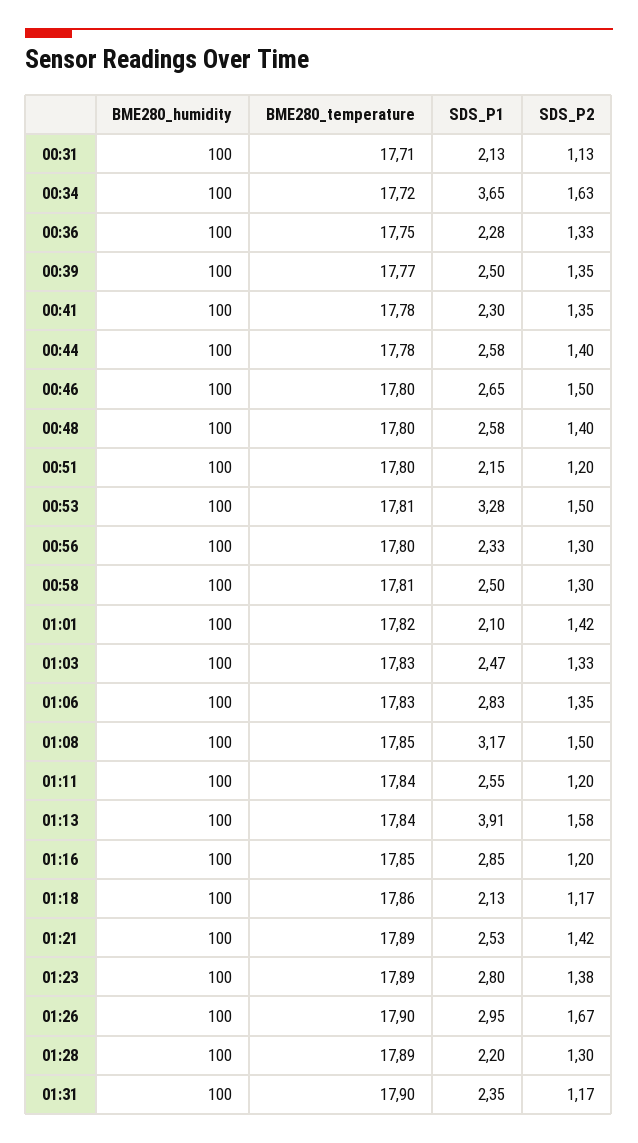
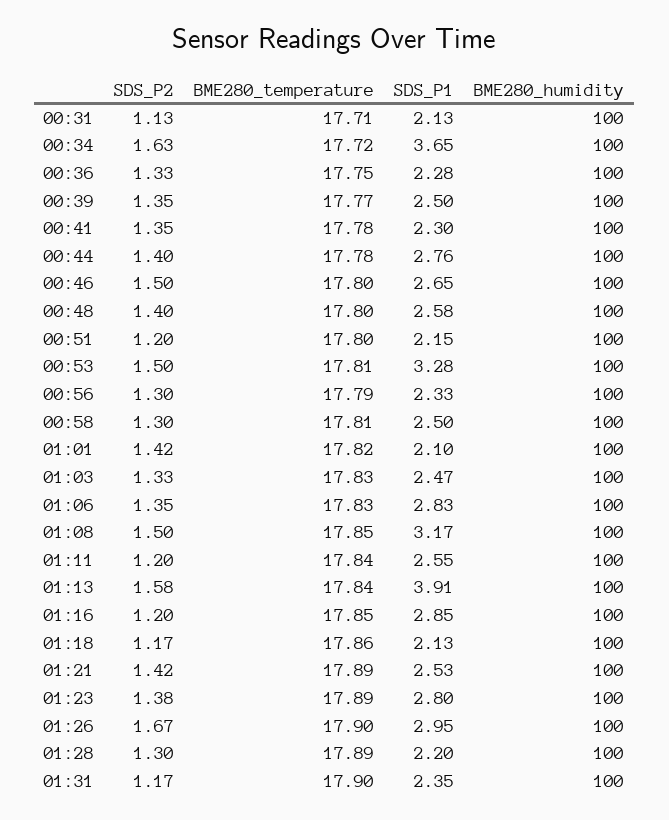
SDS_P1, 00:44: 2.58 -> 2.76
BME280_temperature, 00:56: 17.8 -> 17.79

